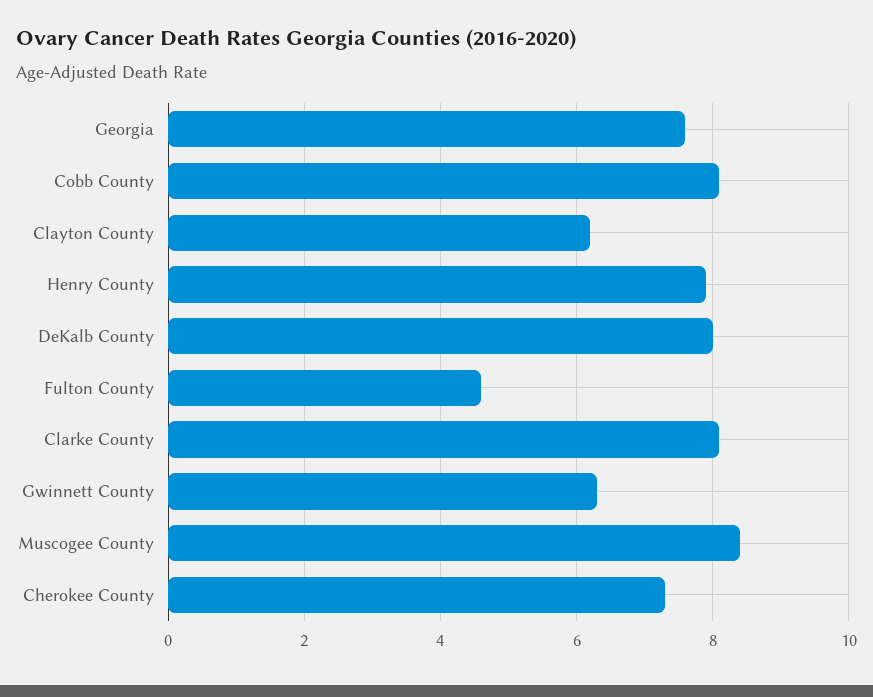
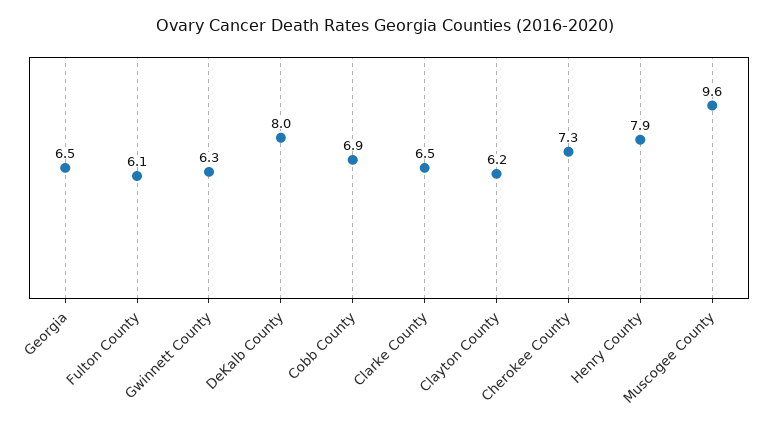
Georgia: 7.5 -> 6.5
Cobb County: 8 -> 6.9
Fulton County: 4.5 -> 6.1
Clarke County: 8 -> 6.5
Muscogee County: 8.5 -> 9.6

